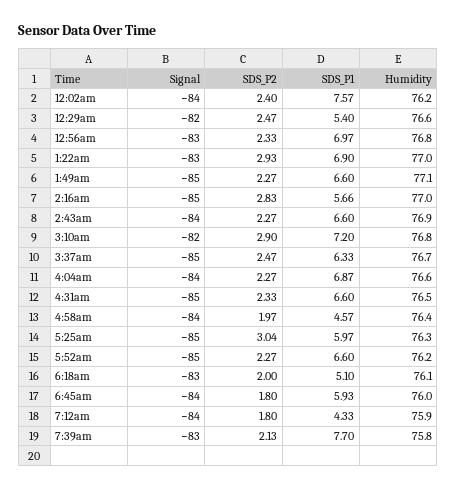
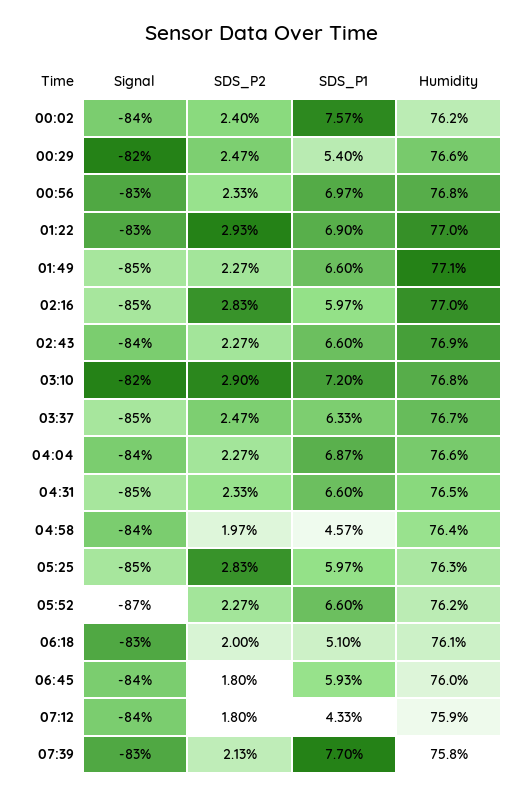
SDS_P1, 2:16am: 5.66 -> 5.97
SDS_P2, 5:25am: 3.04 -> 2.83
Signal, 5:52am: -85 -> -87

